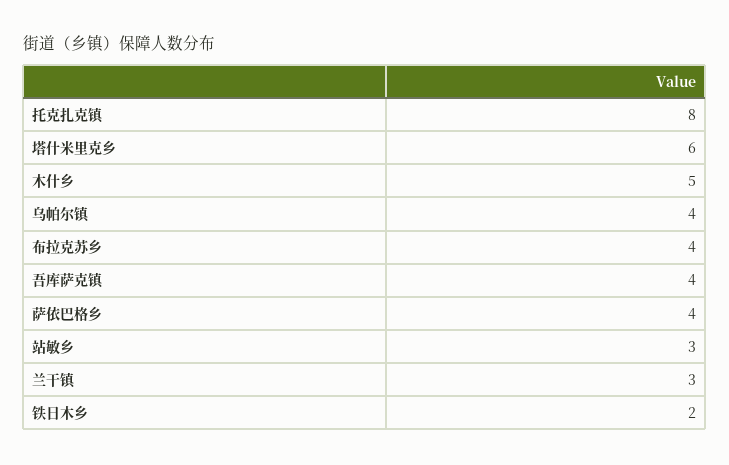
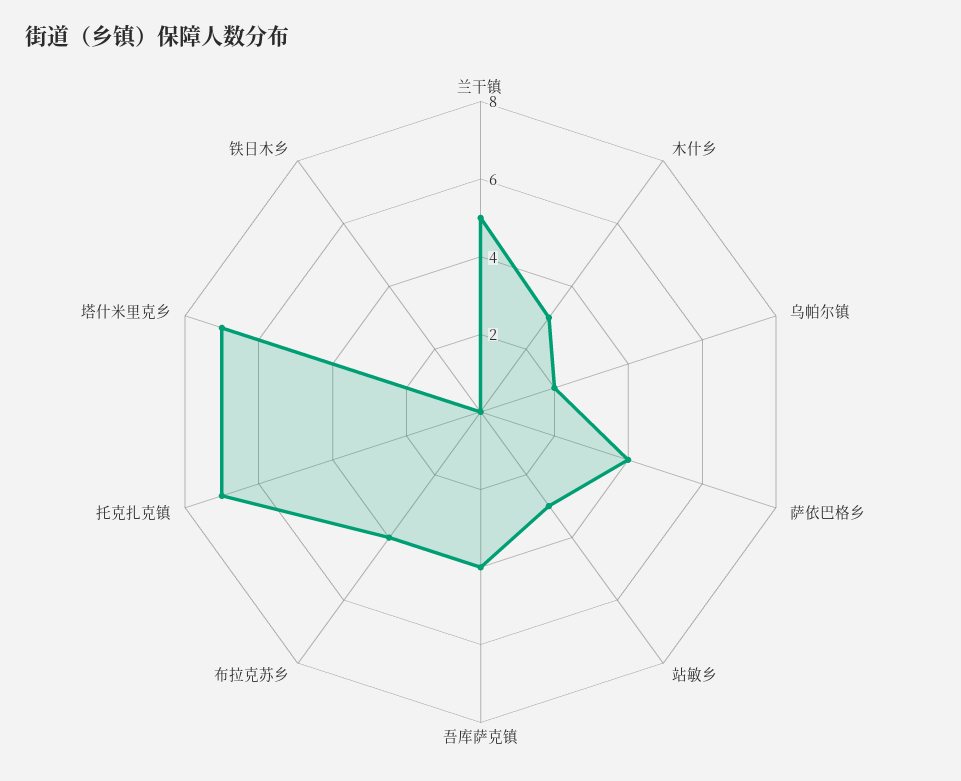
托克扎克镇: 8 -> 7
塔什米里克乡: 6 -> 7
木什乡: 5 -> 3
乌帕尔镇: 4 -> 2
兰干镇: 3 -> 5
铁日木乡: 2 -> 0

